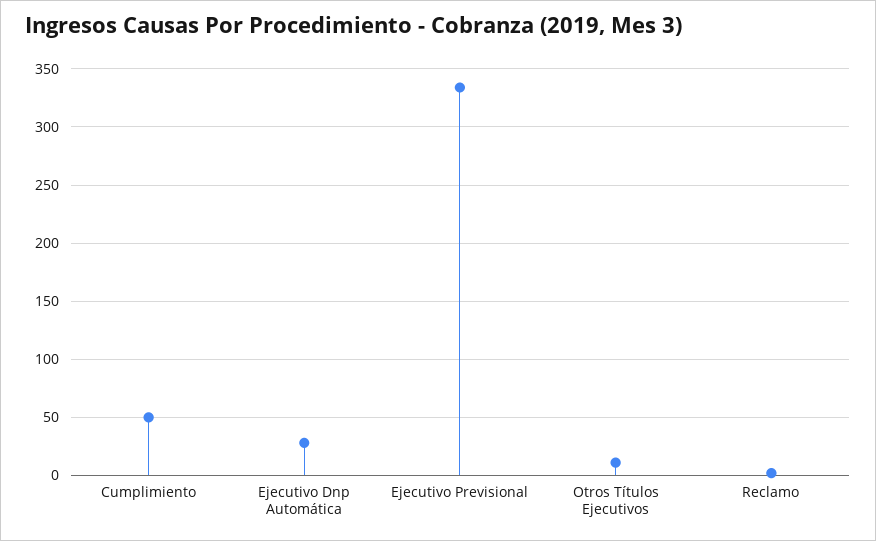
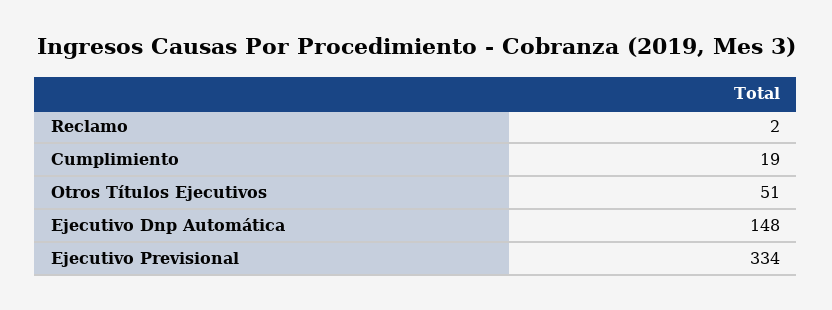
Cumplimiento: 50 -> 19
Ejecutivo Dnp Automática: 30 -> 148
Otros Títulos Ejecutivos: 10 -> 51

